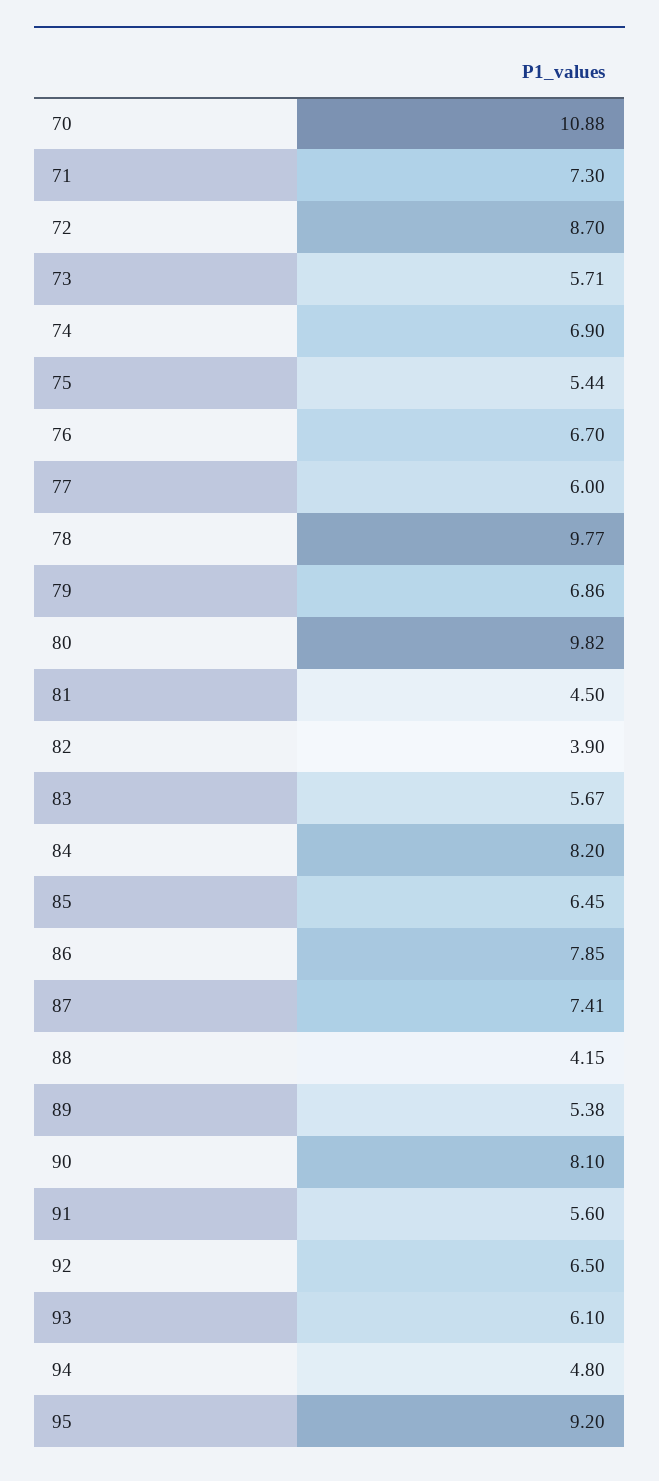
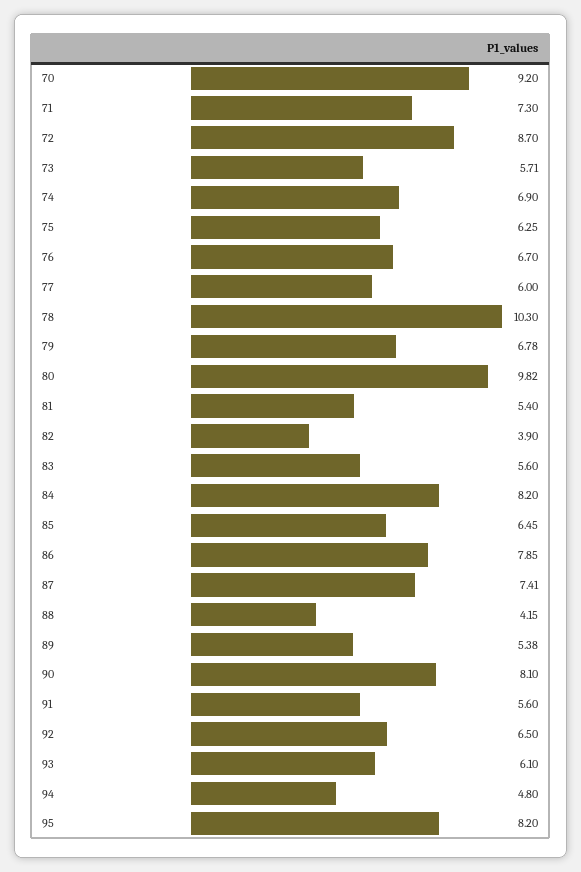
70: 10.88 -> 9.2
75: 5.44 -> 6.25
78: 9.77 -> 10.3
79: 6.86 -> 6.78
81: 4.5 -> 5.4
83: 5.67 -> 5.6
95: 9.2 -> 8.2

